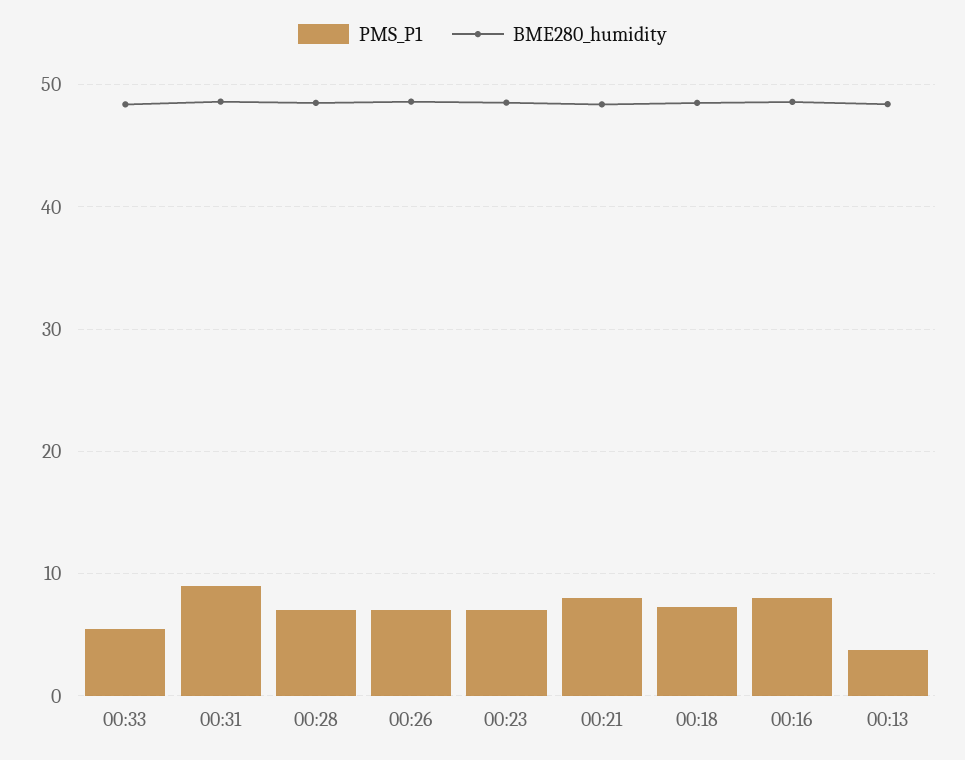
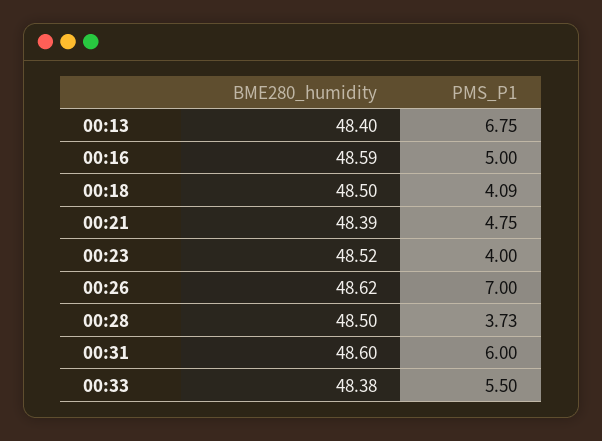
PMS_P1, 00:31: 9 -> 6
PMS_P1, 00:28: 7 -> 3.73
PMS_P1, 00:23: 7 -> 4
PMS_P1, 00:21: 8 -> 4.75
PMS_P1, 00:18: 7 -> 4.09
PMS_P1, 00:16: 8 -> 5
PMS_P1, 00:13: 4 -> 6.75

